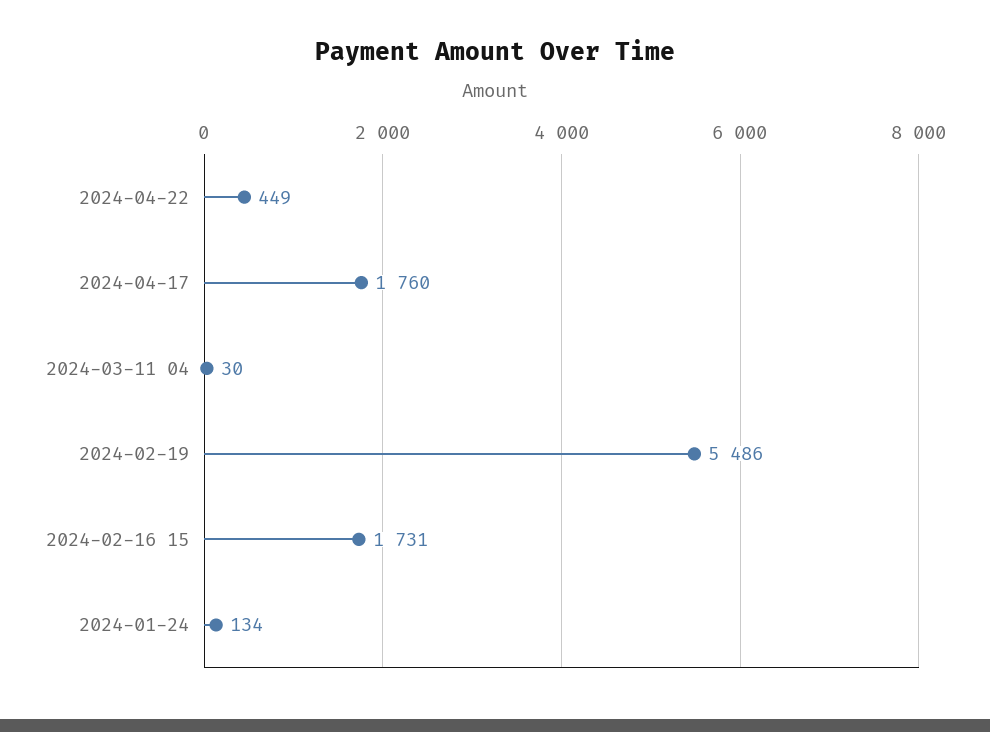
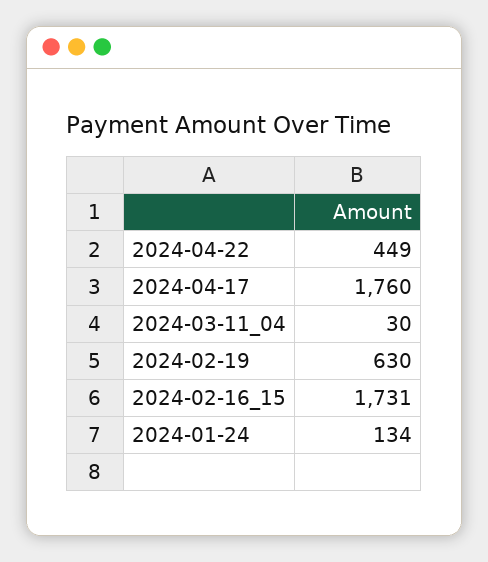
2024-02-19: 5486 -> 630

